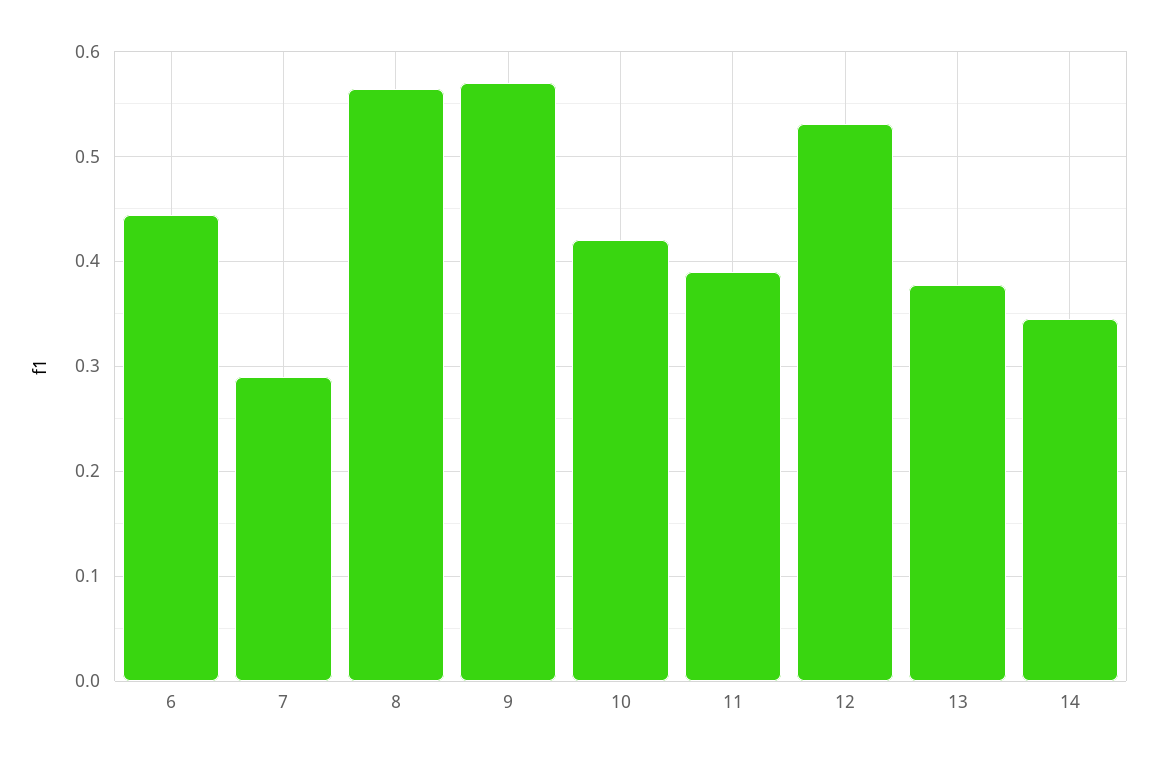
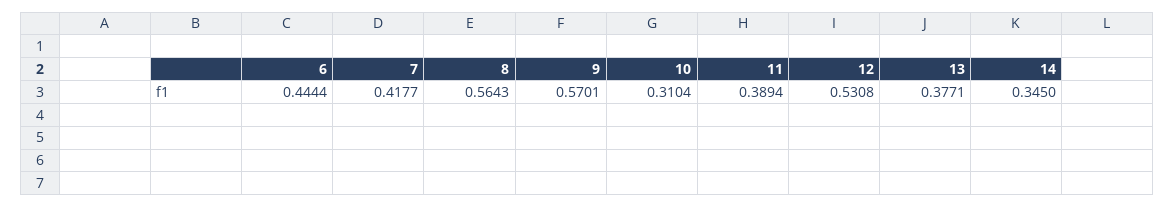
7: 0.29 -> 0.4177
10: 0.42 -> 0.3104

